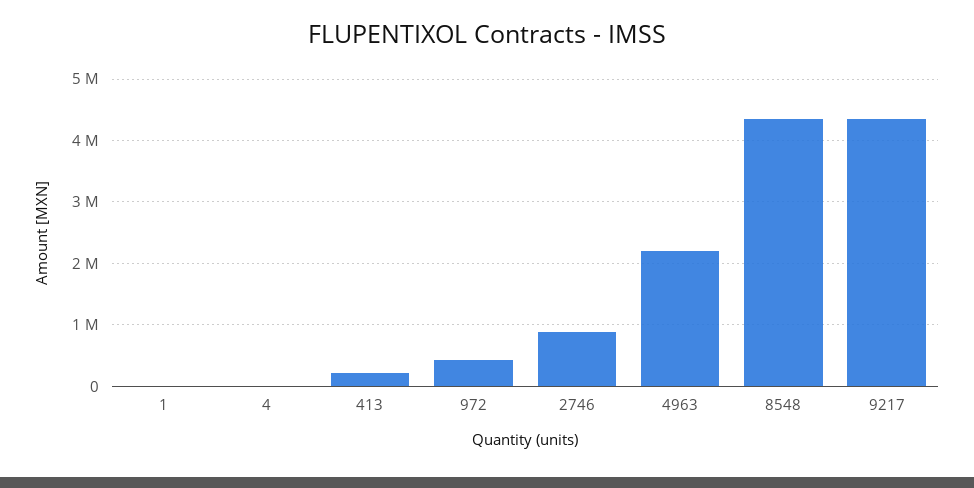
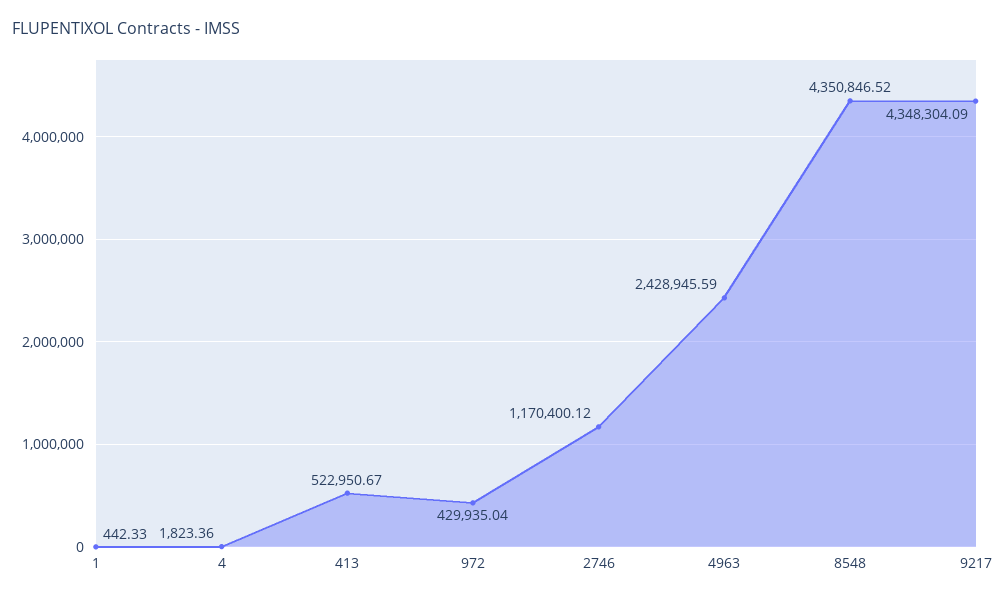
413: 200000 -> 522950.67
2746: 900000 -> 1170400.12
4963: 2200000 -> 2428945.59

